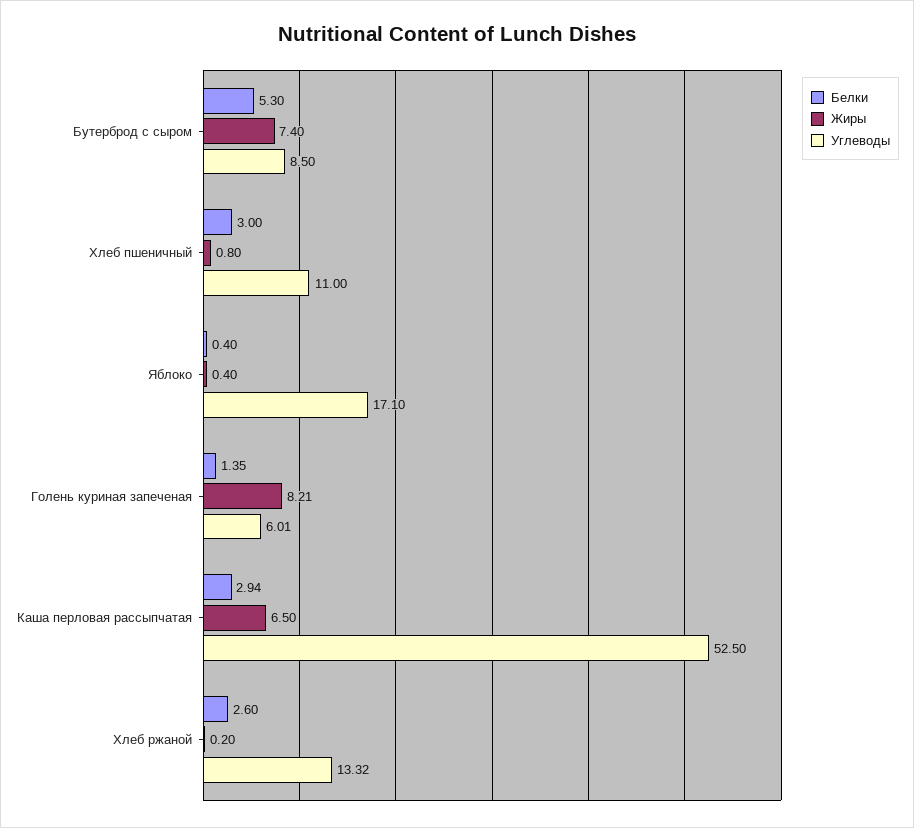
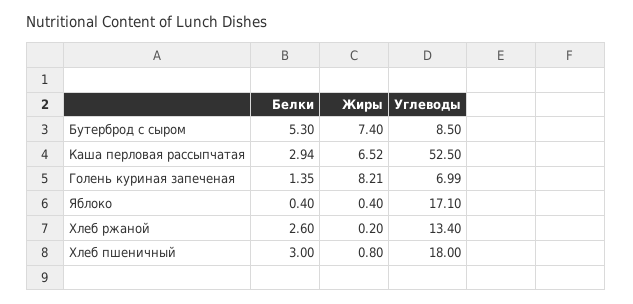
Углеводы, Хлеб пшеничный: 11 -> 18
Углеводы, Голень куриная запеченая: 6.01 -> 6.99
Жиры, Каша перловая рассыпчатая: 6.5 -> 6.52
Углеводы, Хлеб ржаной: 13.32 -> 13.4

